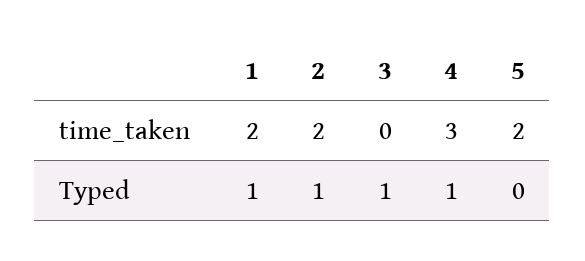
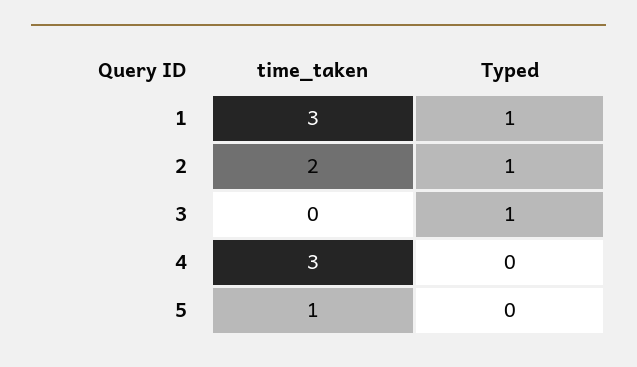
1, time_taken: 2 -> 3
5, time_taken: 2 -> 1
4, Typed: 1 -> 0

